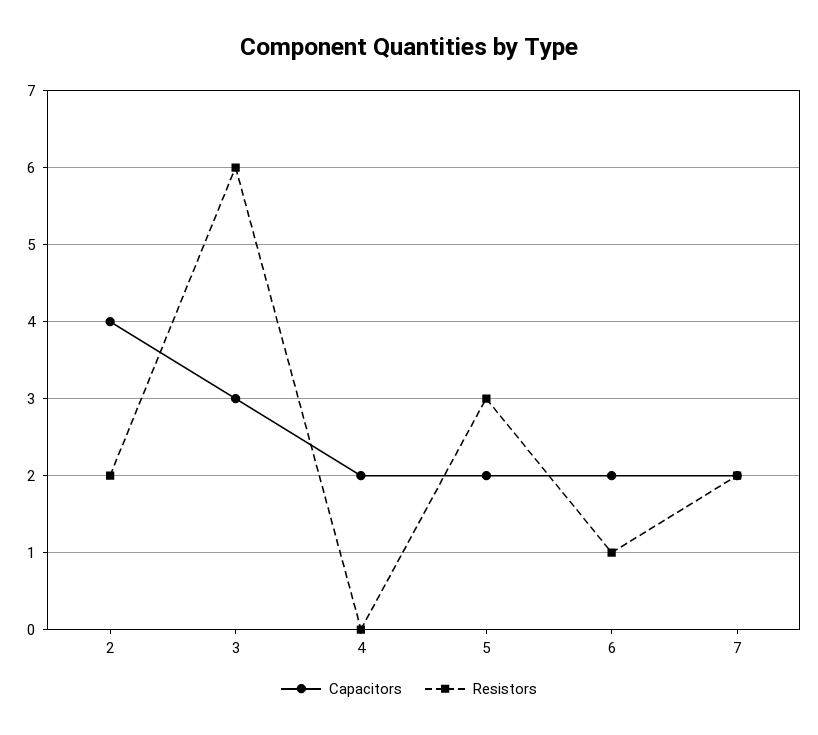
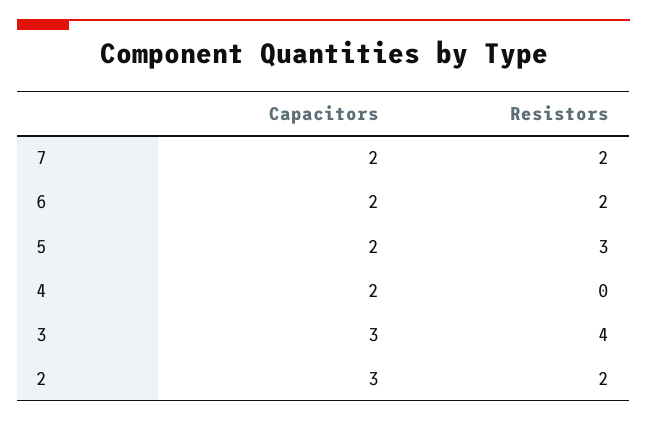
Capacitors, 2: 4 -> 3
Resistors, 3: 6 -> 4
Resistors, 6: 1 -> 2

